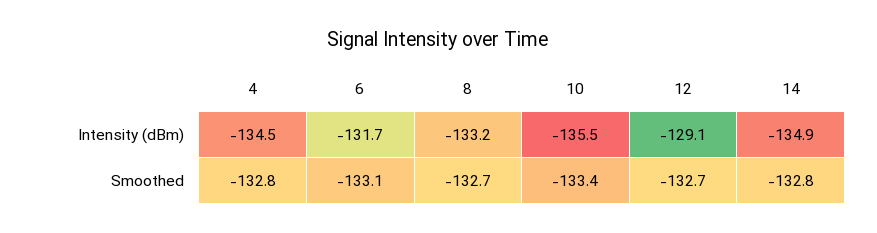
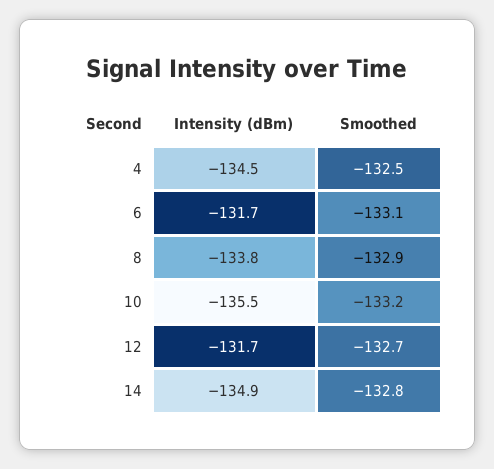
8, Intensity (dBm): -133.2 -> -133.8
12, Intensity (dBm): -129.1 -> -131.7
4, Smoothed: -132.8 -> -132.5
8, Smoothed: -132.7 -> -132.9
10, Smoothed: -133.4 -> -133.2

